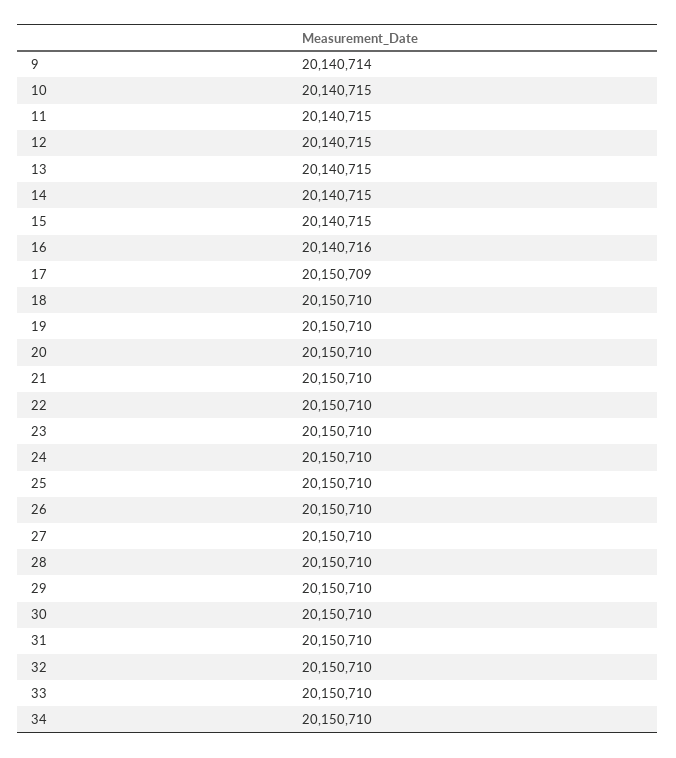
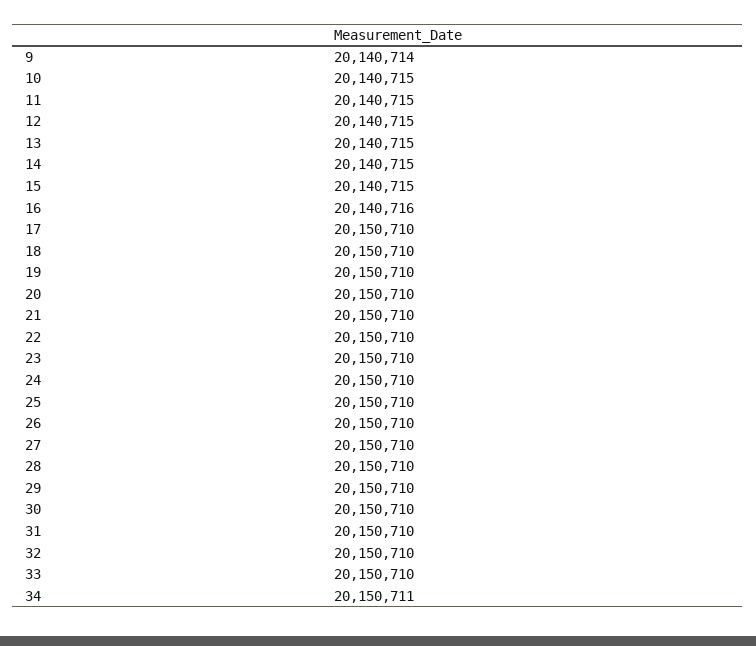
17: 20150709 -> 20150710
34: 20150710 -> 20150711

